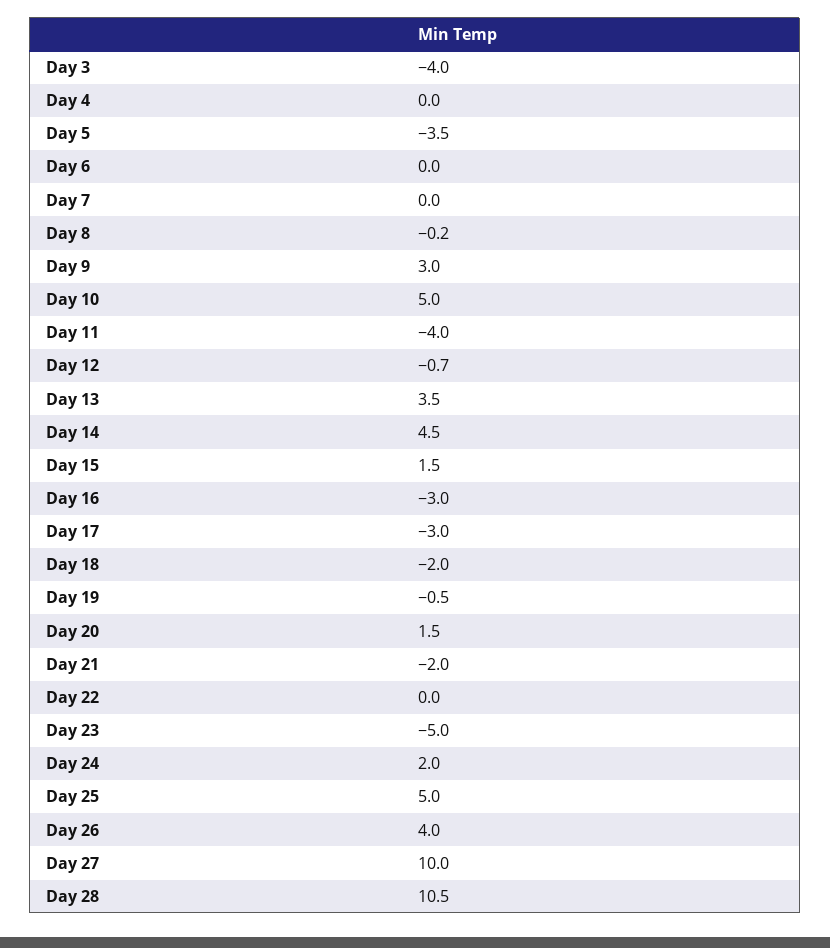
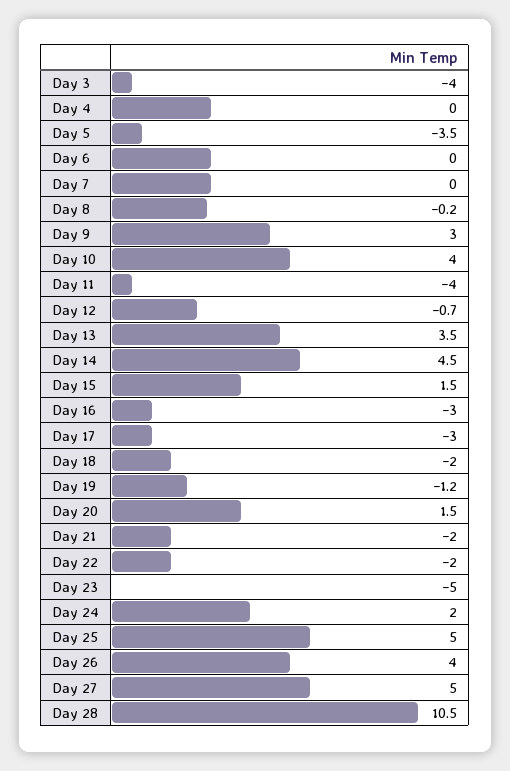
Day 10: 5 -> 4
Day 19: -0.5 -> -1.2
Day 22: 0 -> -2
Day 27: 10 -> 5

